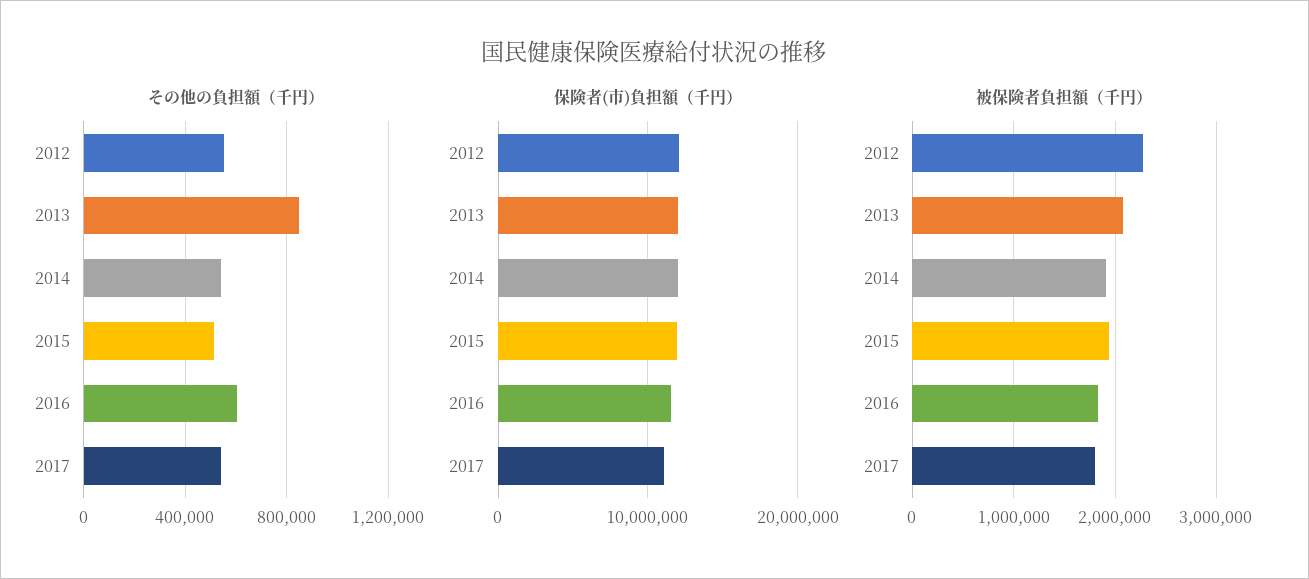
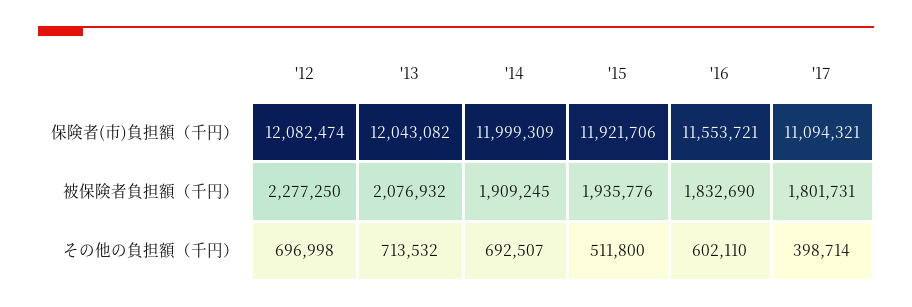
その他の負担額（千円）, 2012: 550000 -> 696998
その他の負担額（千円）, 2013: 850000 -> 713532
その他の負担額（千円）, 2014: 550000 -> 692507
その他の負担額（千円）, 2017: 550000 -> 398714

